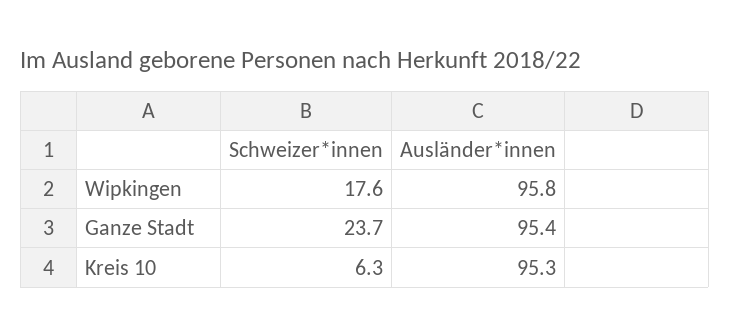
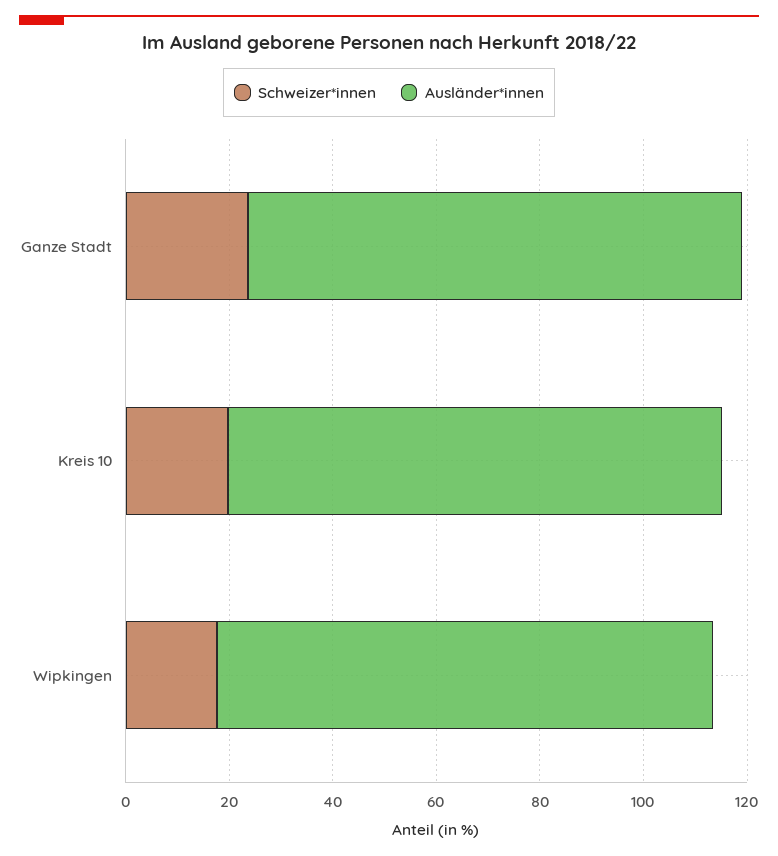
Schweizer*innen, Kreis 10: 6.3 -> 20

